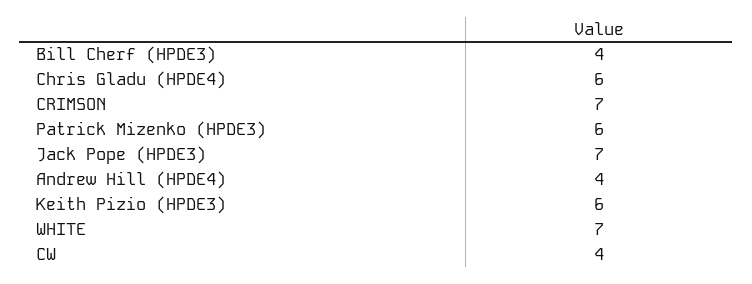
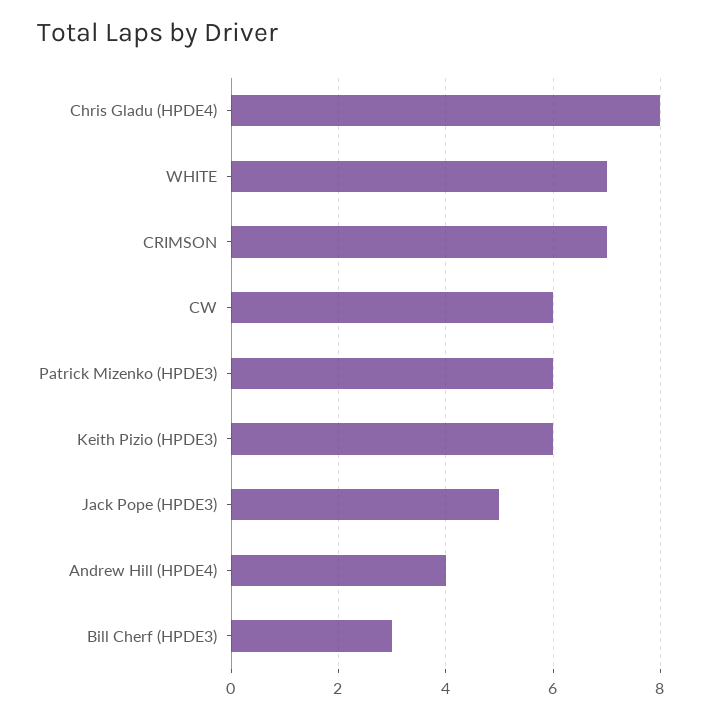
Bill Cherf (HPDE3): 4 -> 3
Chris Gladu (HPDE4): 6 -> 8
Jack Pope (HPDE3): 7 -> 5
CW: 4 -> 6

